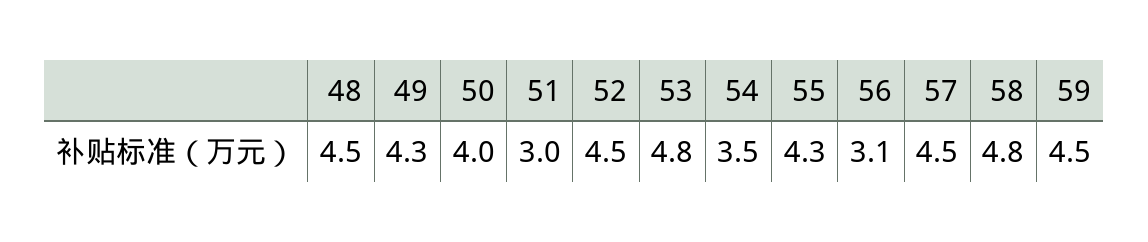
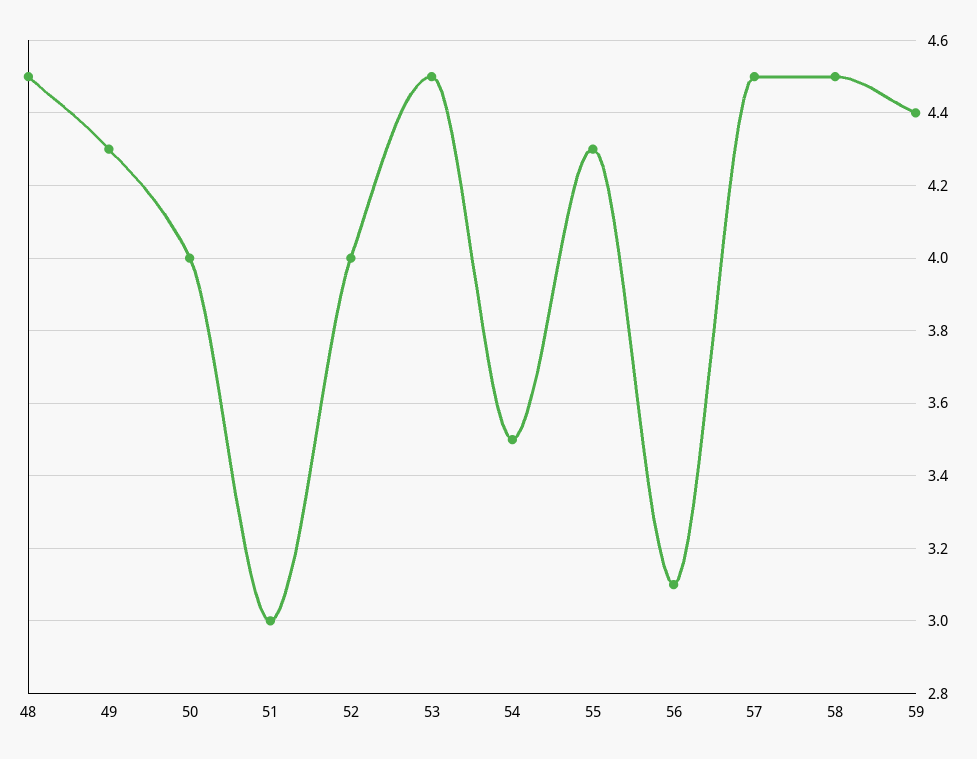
52: 4.5 -> 4
53: 4.8 -> 4.5
58: 4.8 -> 4.5
59: 4.5 -> 4.4

